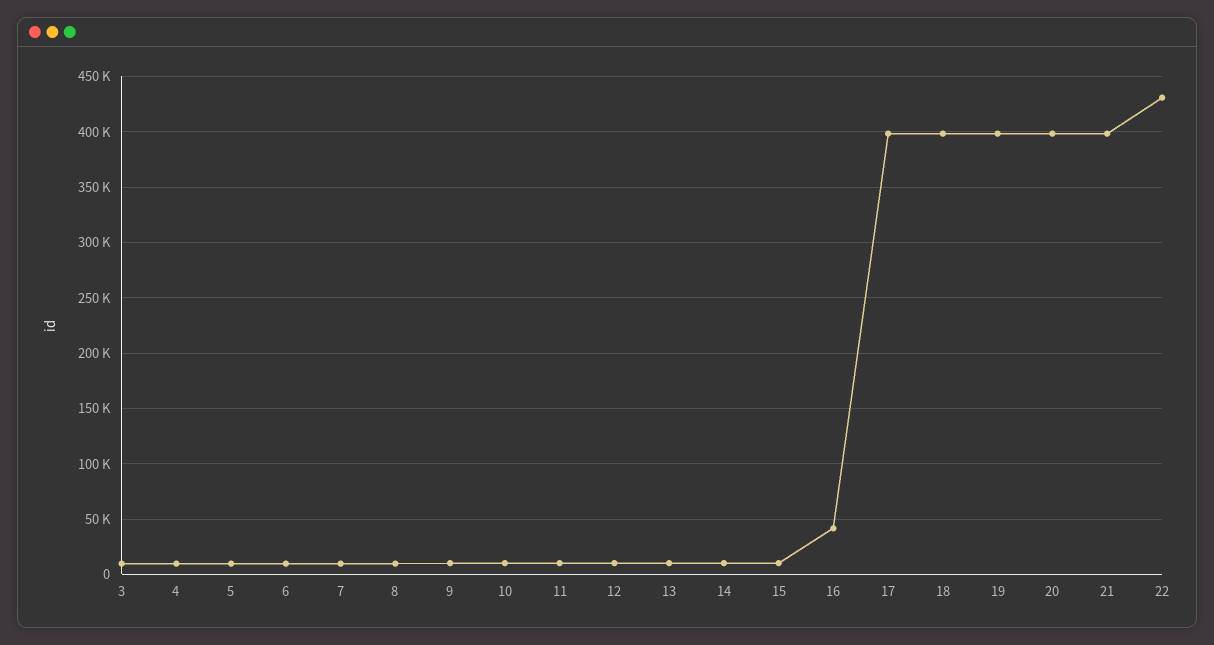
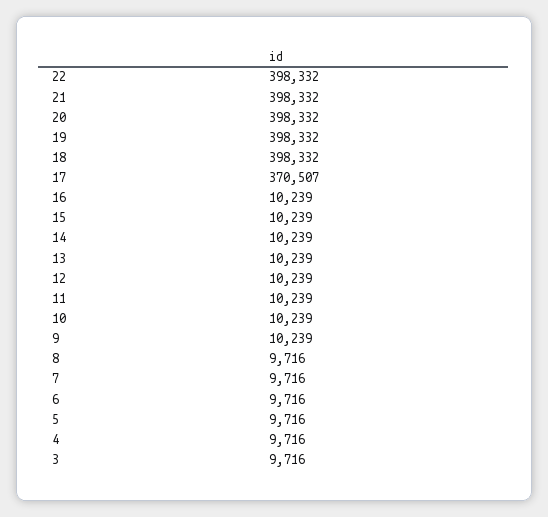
16: 40000 -> 10239
17: 400000 -> 370507
22: 430000 -> 398332

